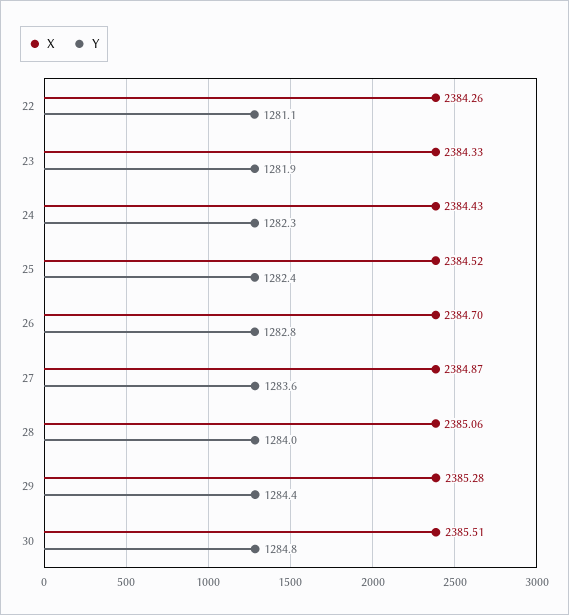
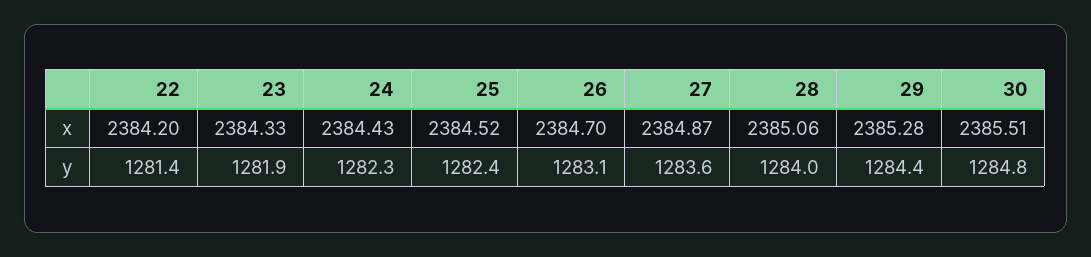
X, 22: 2384.26 -> 2384.2
Y, 22: 1281.1 -> 1281.4
Y, 26: 1282.8 -> 1283.1

